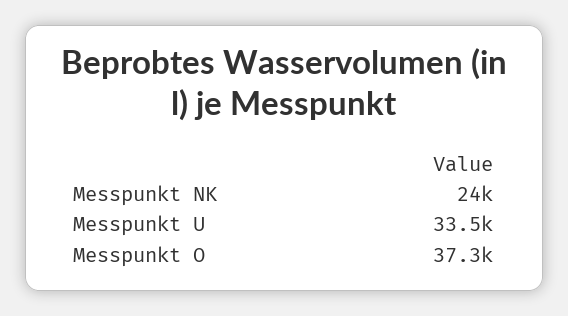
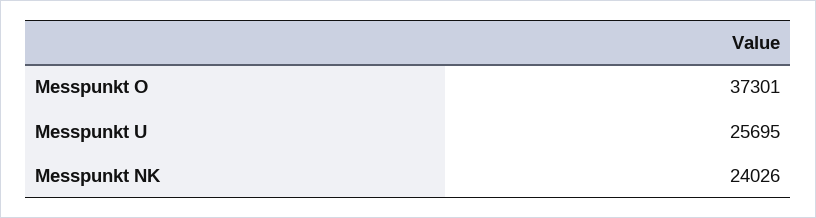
Messpunkt U: 33500 -> 25695

